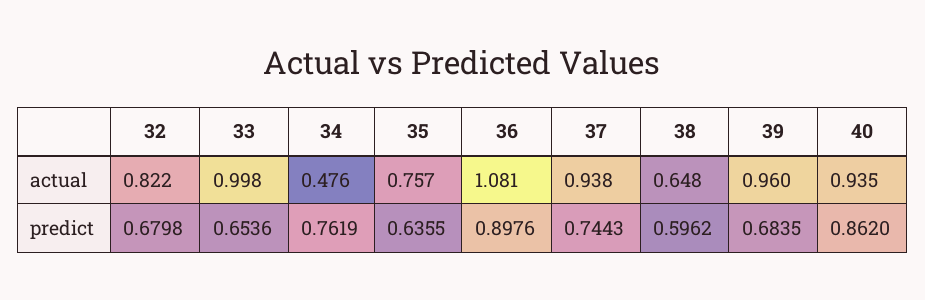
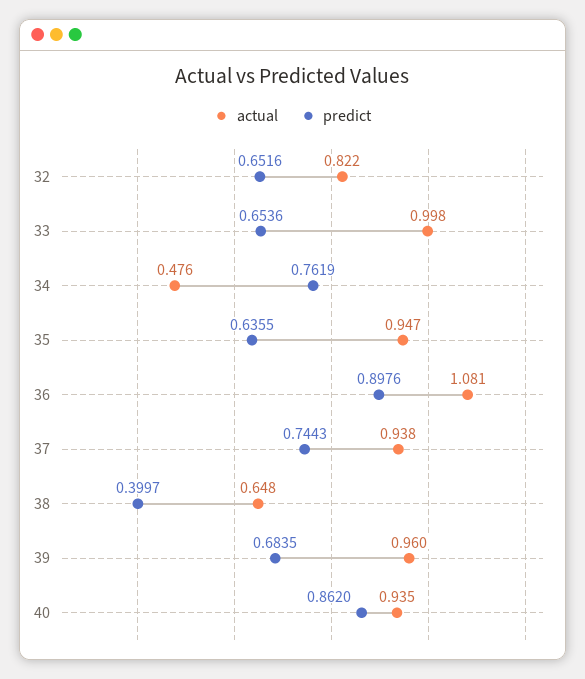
actual, 35: 0.757 -> 0.947
predict, 32: 0.6798 -> 0.6516
predict, 38: 0.5962 -> 0.3997

